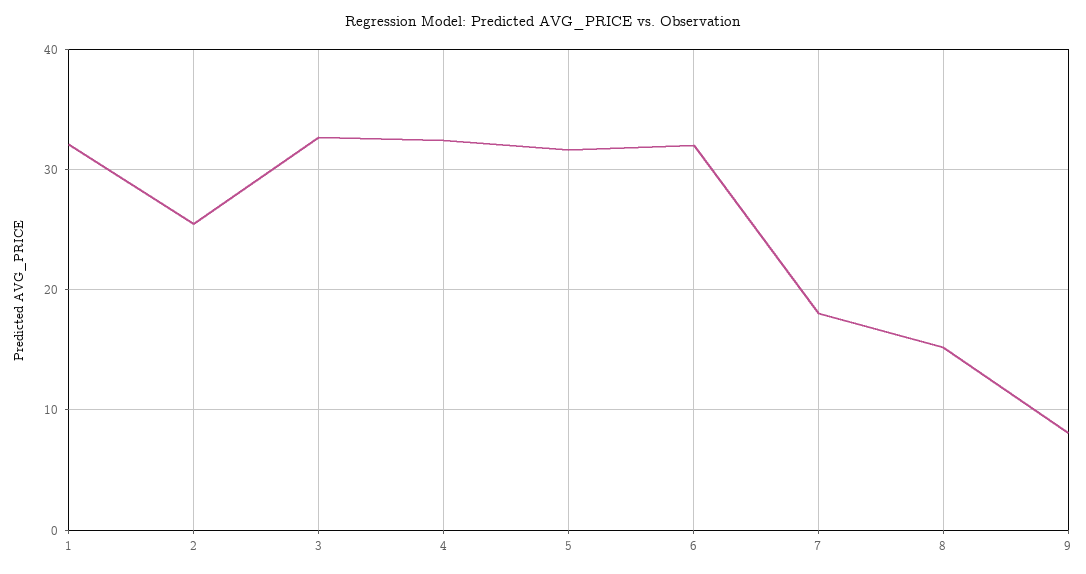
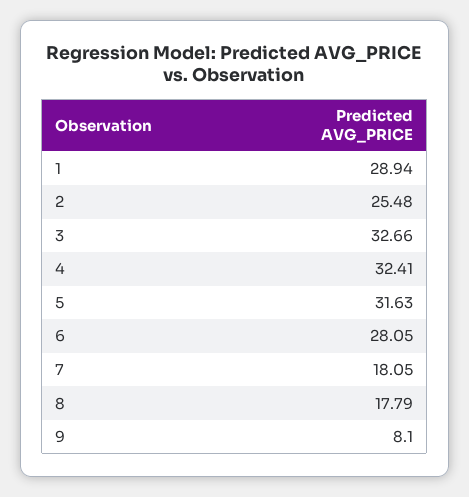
1: 32 -> 28.94
6: 32 -> 28.05
8: 15 -> 17.79

